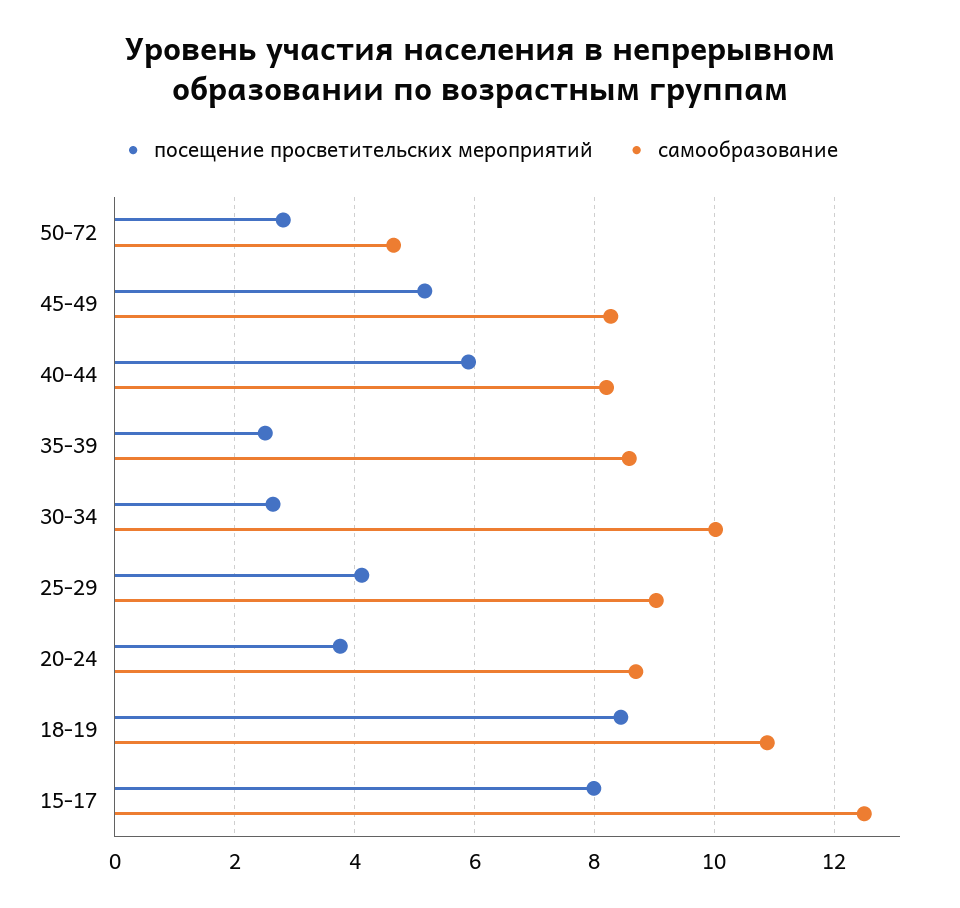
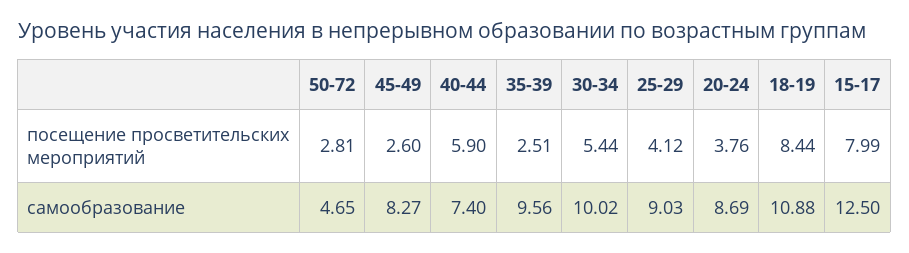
посещение просветительских мероприятий, 45-49: 5.2 -> 2.6
самообразование, 40-44: 8.2 -> 7.4
самообразование, 35-39: 8.6 -> 9.56
посещение просветительских мероприятий, 30-34: 2.6 -> 5.44

